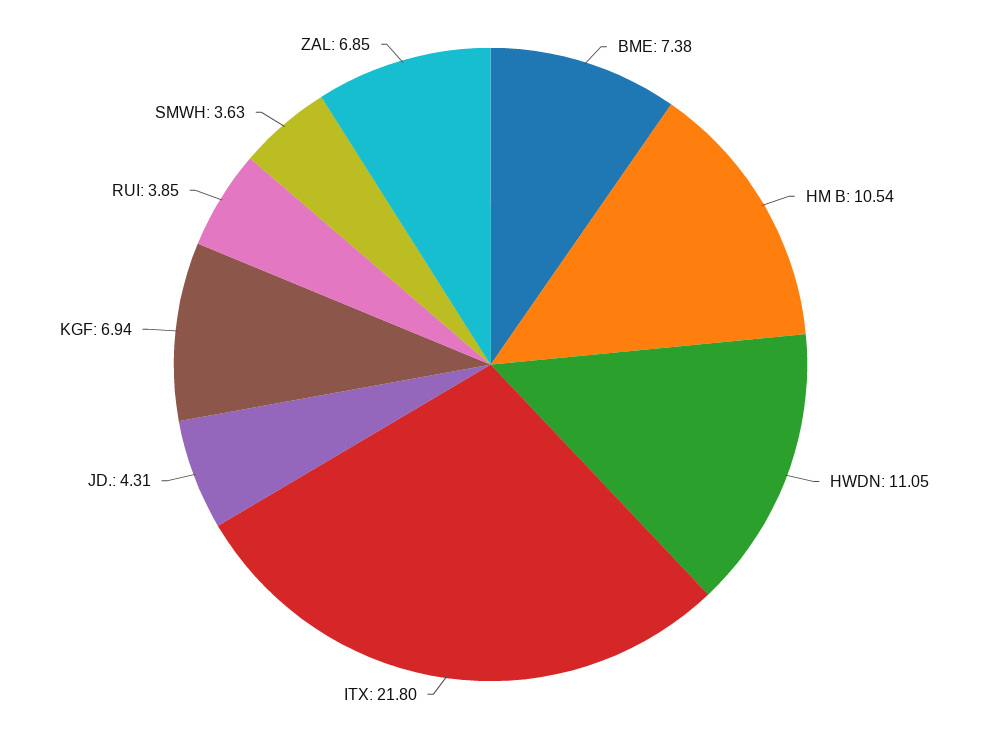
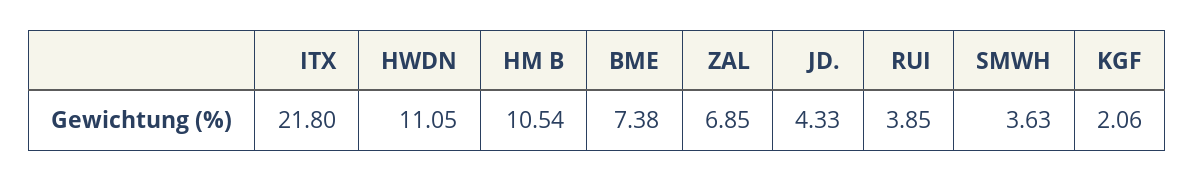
JD.: 4.31 -> 4.33
KGF: 6.94 -> 2.06

